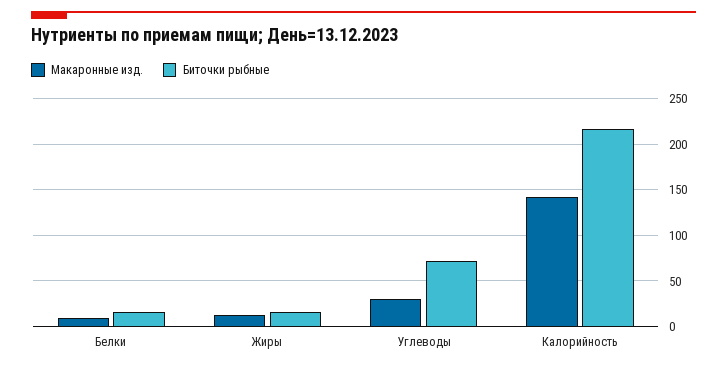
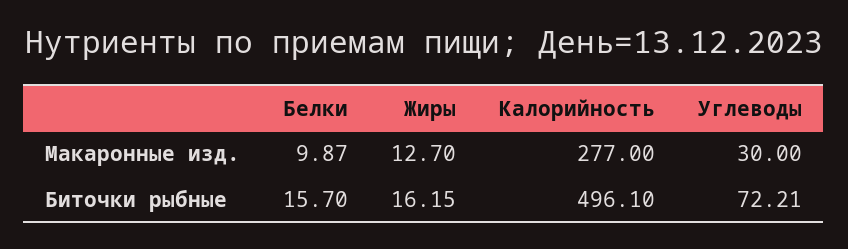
Макаронные изд., Калорийность: 140 -> 277
Биточки рыбные, Калорийность: 220 -> 496.1

